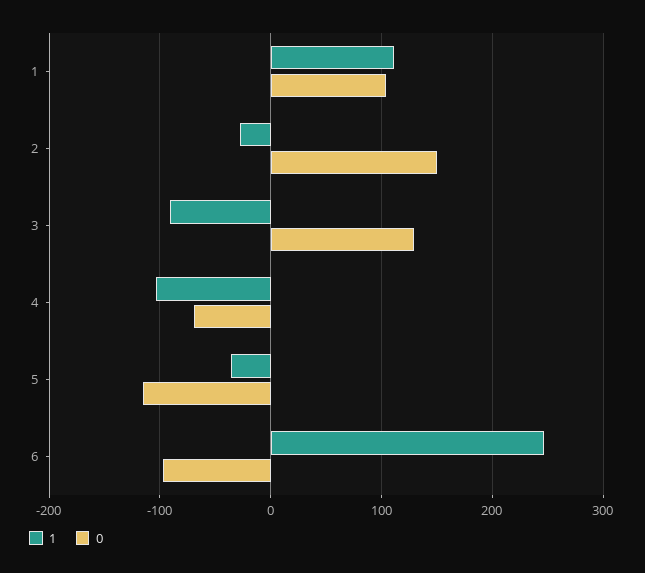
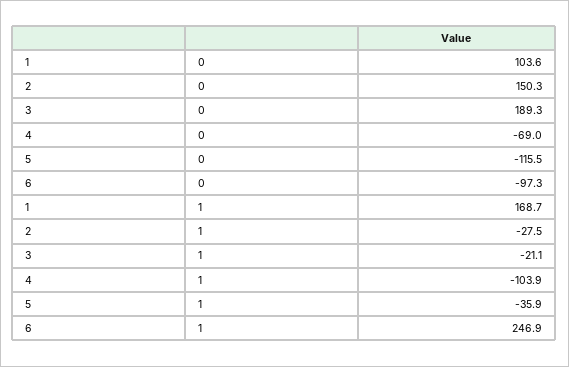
1, 1: 110 -> 168.7
1, 3: -90 -> -21.1
0, 3: 130 -> 189.3

